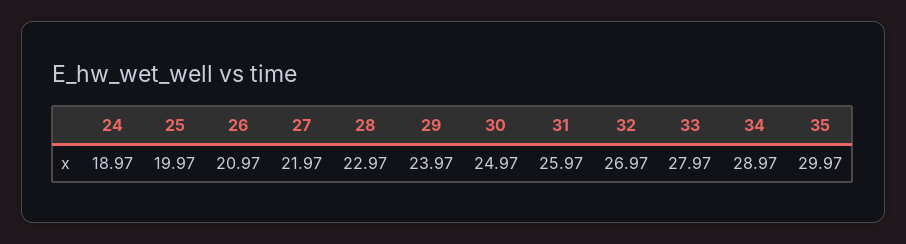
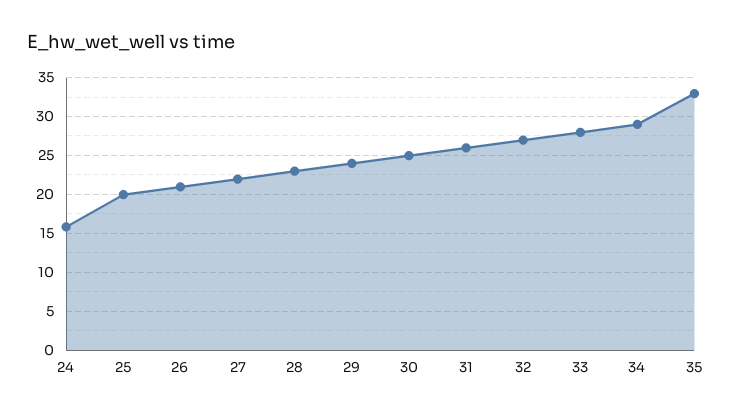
24: 18.97 -> 16
35: 29.97 -> 33

